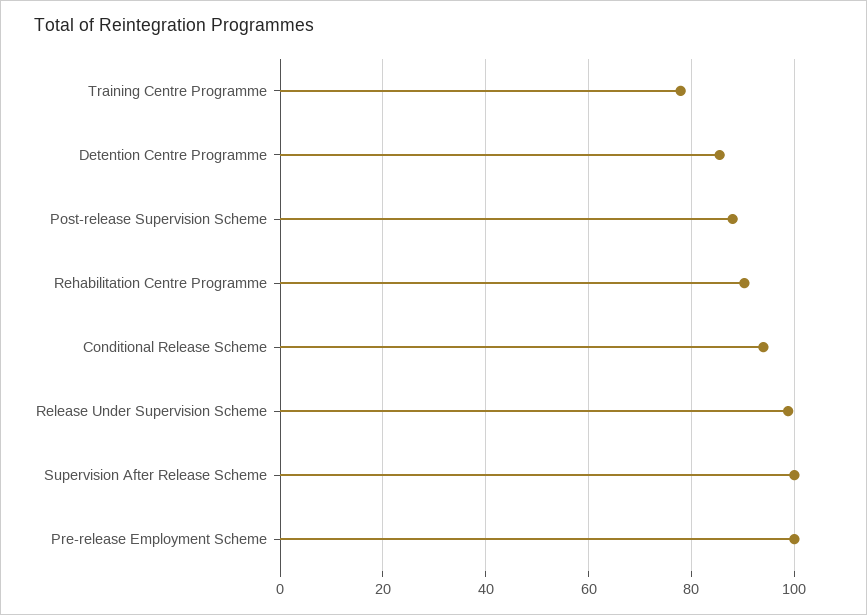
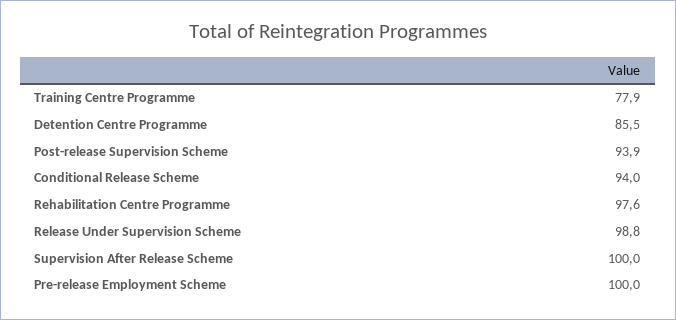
Post-release Supervision Scheme: 88 -> 93.9
Rehabilitation Centre Programme: 90 -> 97.6

